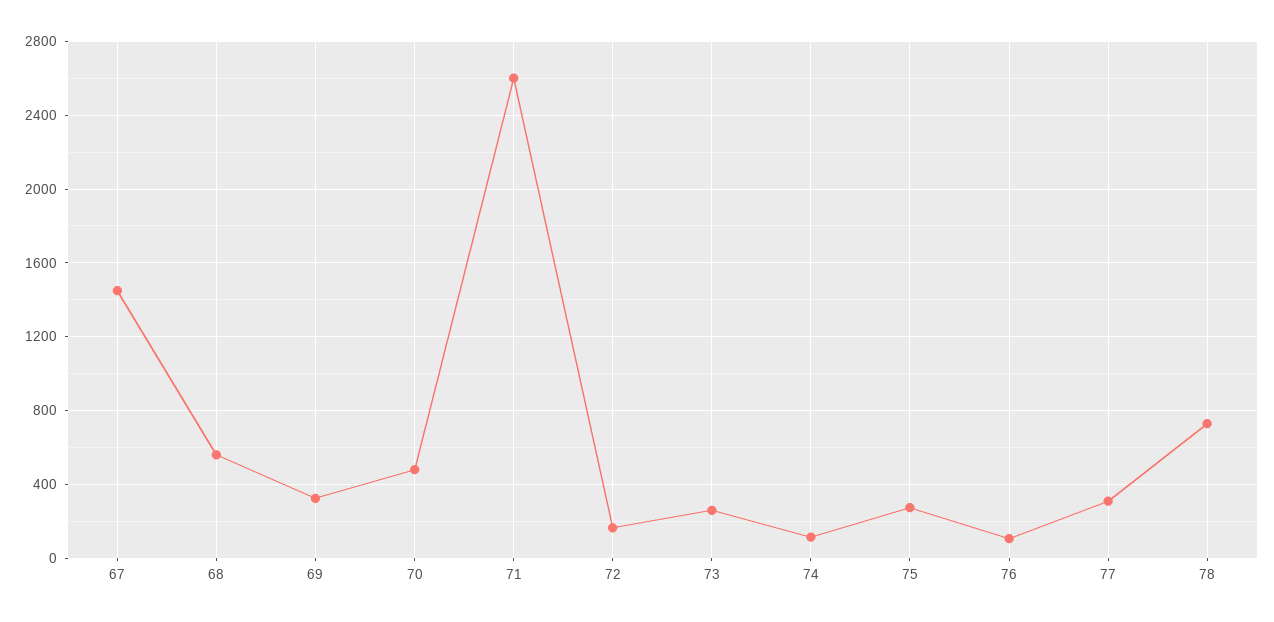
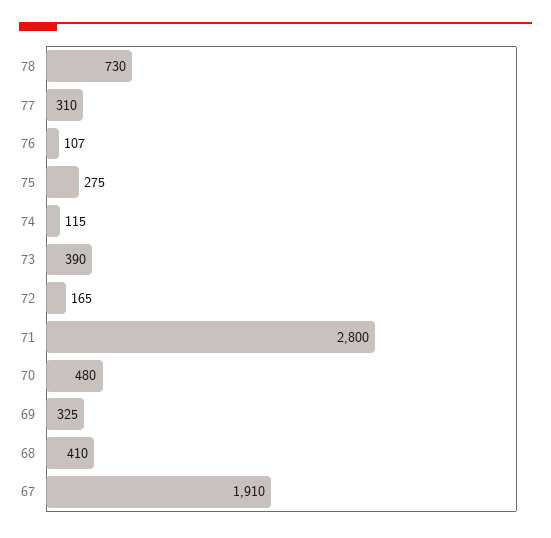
67: 1450 -> 1910
68: 550 -> 410
71: 2600 -> 2800
73: 250 -> 390

